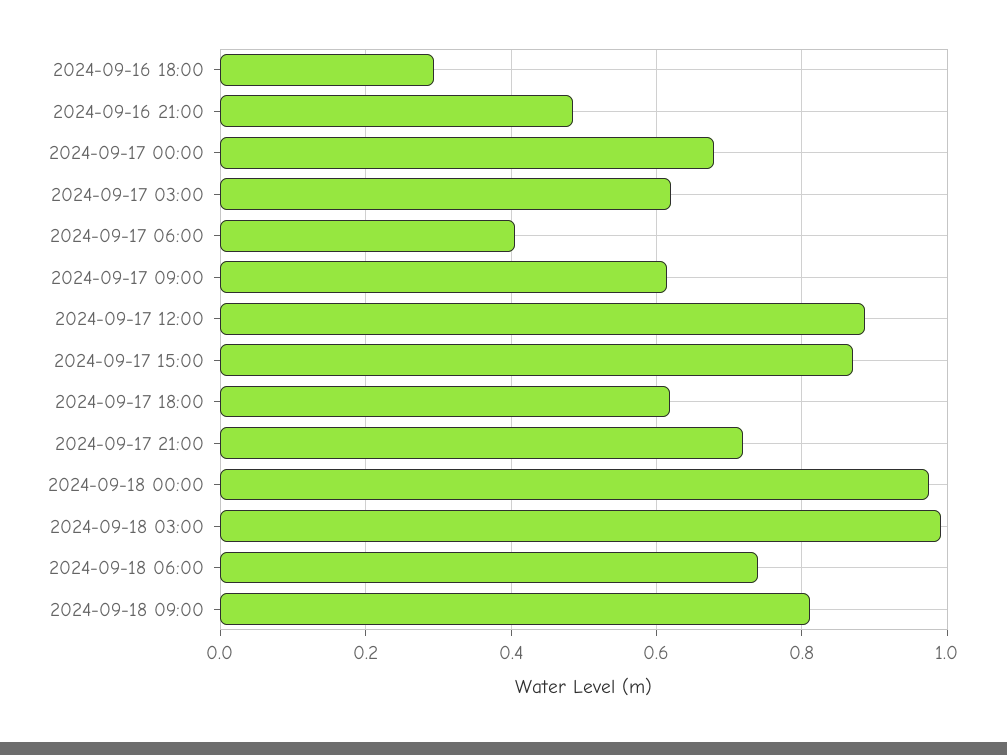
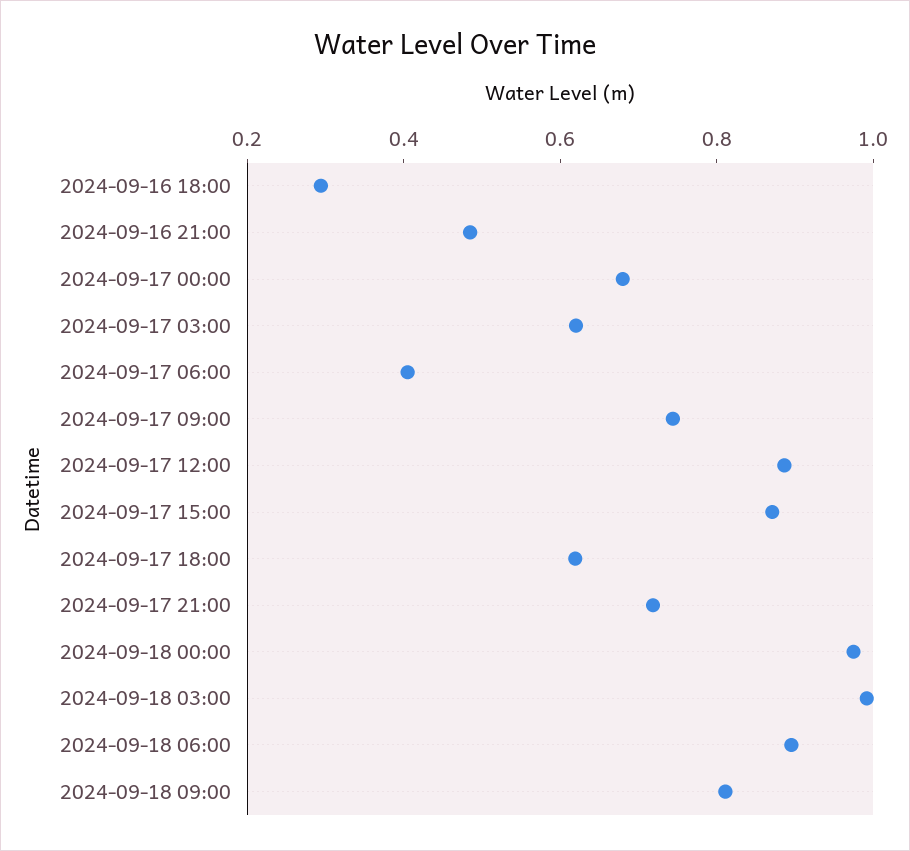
2024-09-17 09:00: 0.62 -> 0.75
2024-09-18 06:00: 0.74 -> 0.9

